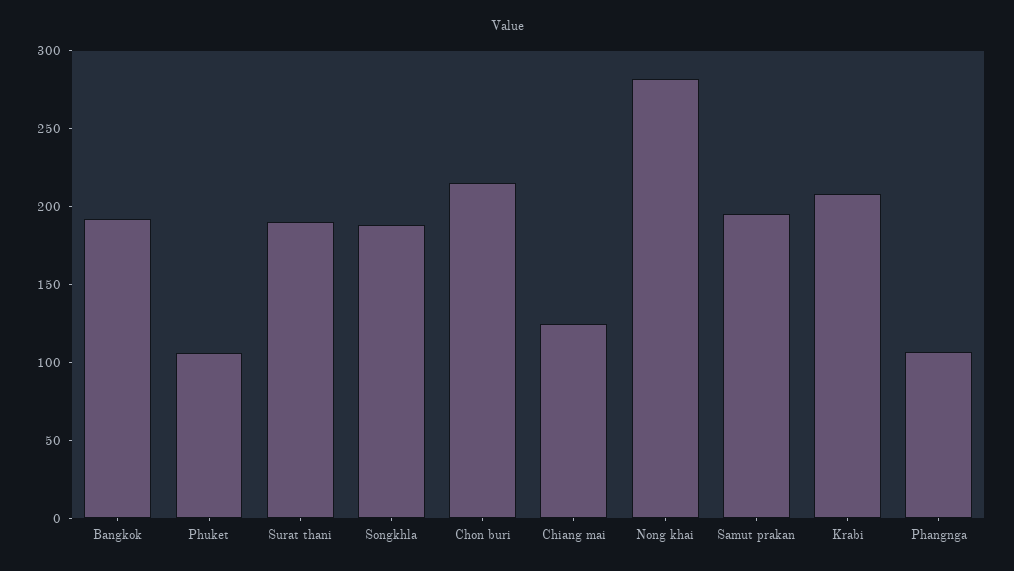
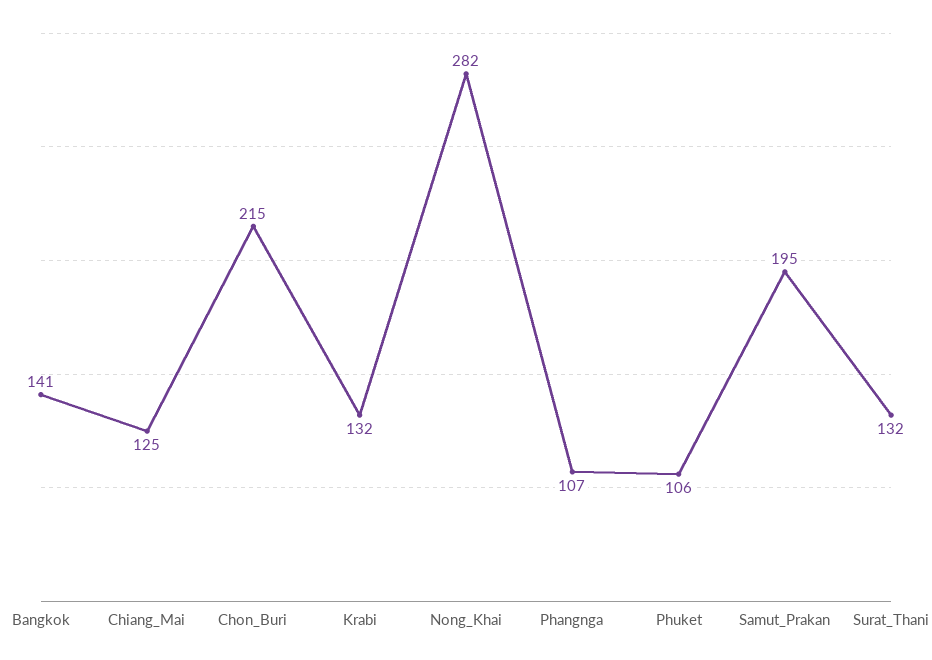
Bangkok: 190 -> 141
Surat thani: 190 -> 132
Songkhla: 190 -> none
Krabi: 210 -> 132

